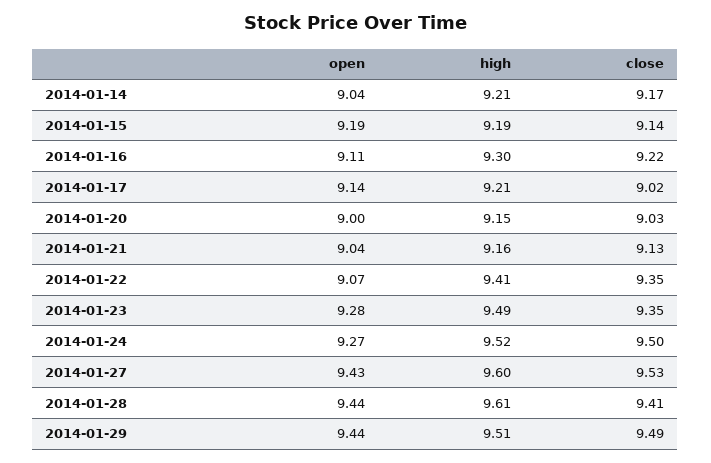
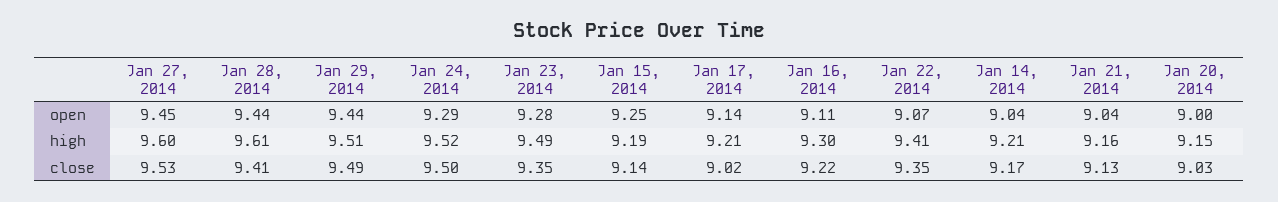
open, 2014-01-15: 9.19 -> 9.25
open, 2014-01-24: 9.27 -> 9.29
open, 2014-01-27: 9.43 -> 9.45

